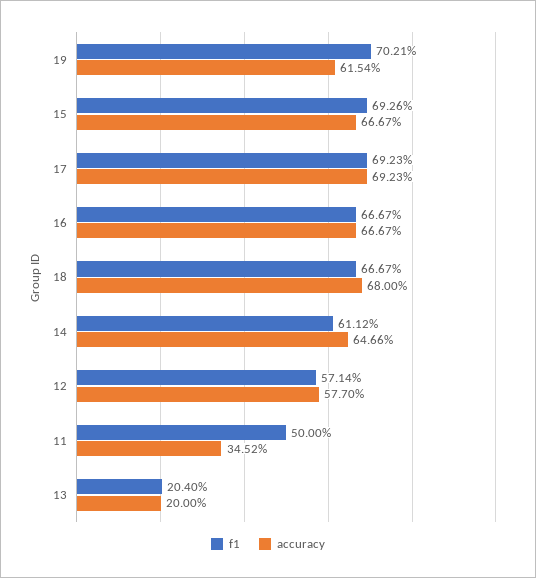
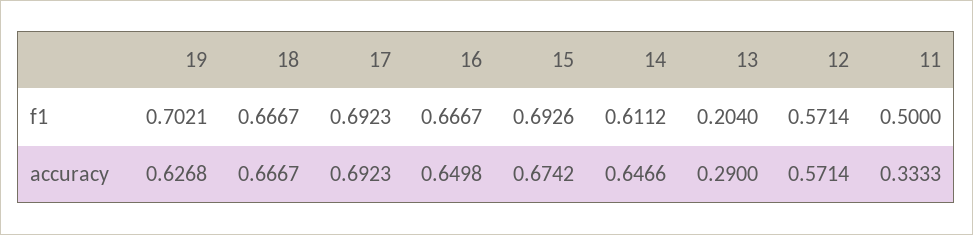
accuracy, 19: 0.6154 -> 0.6268
accuracy, 15: 0.6667 -> 0.6742
accuracy, 16: 0.6667 -> 0.6498
accuracy, 18: 0.68 -> 0.6667
accuracy, 12: 0.577 -> 0.5714
accuracy, 11: 0.3452 -> 0.3333
accuracy, 13: 0.2 -> 0.29

